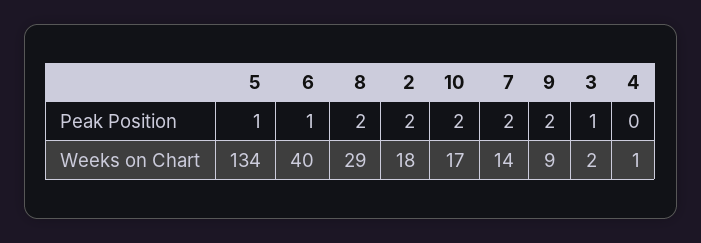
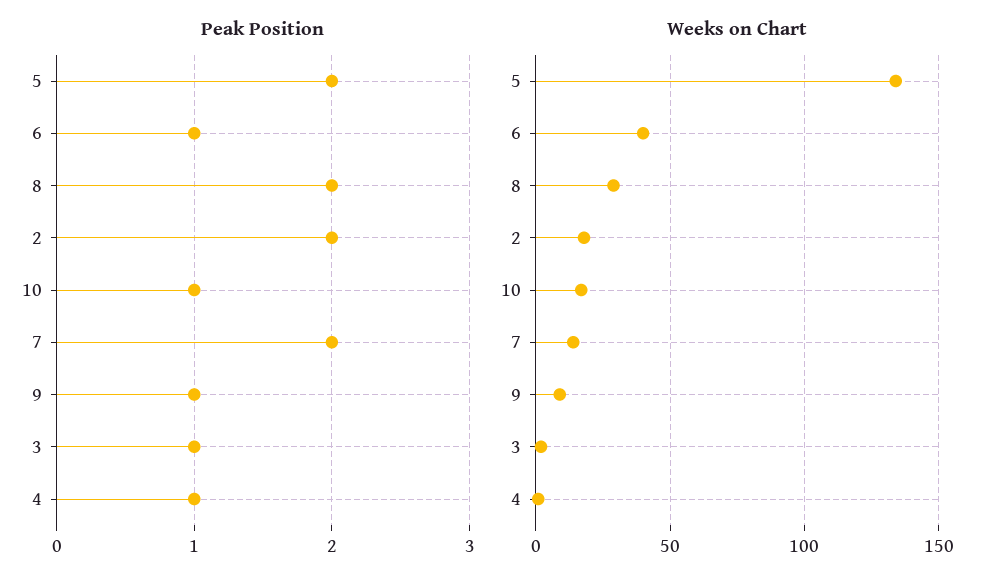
Peak Position, 5: 1 -> 2
Peak Position, 10: 2 -> 1
Peak Position, 9: 2 -> 1
Peak Position, 4: 0 -> 1

